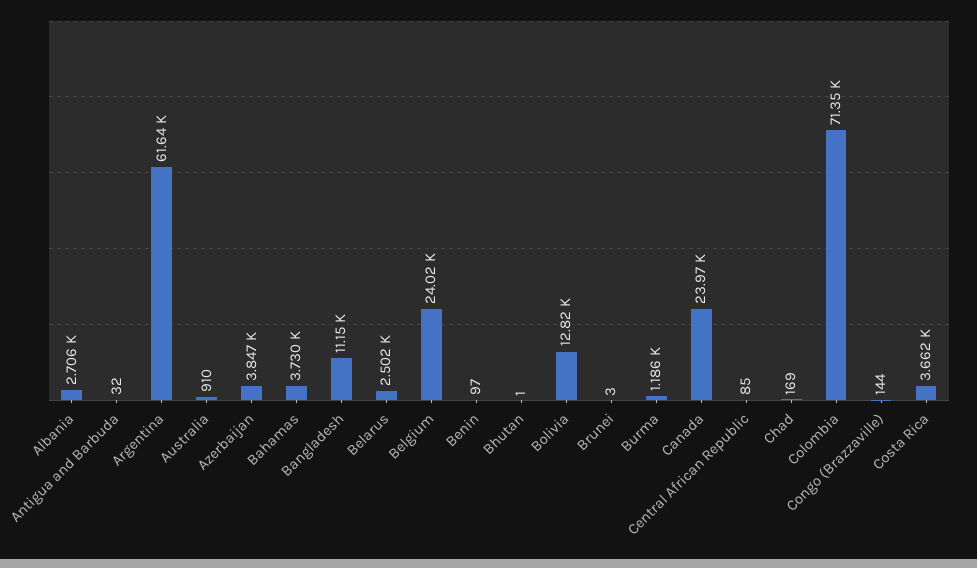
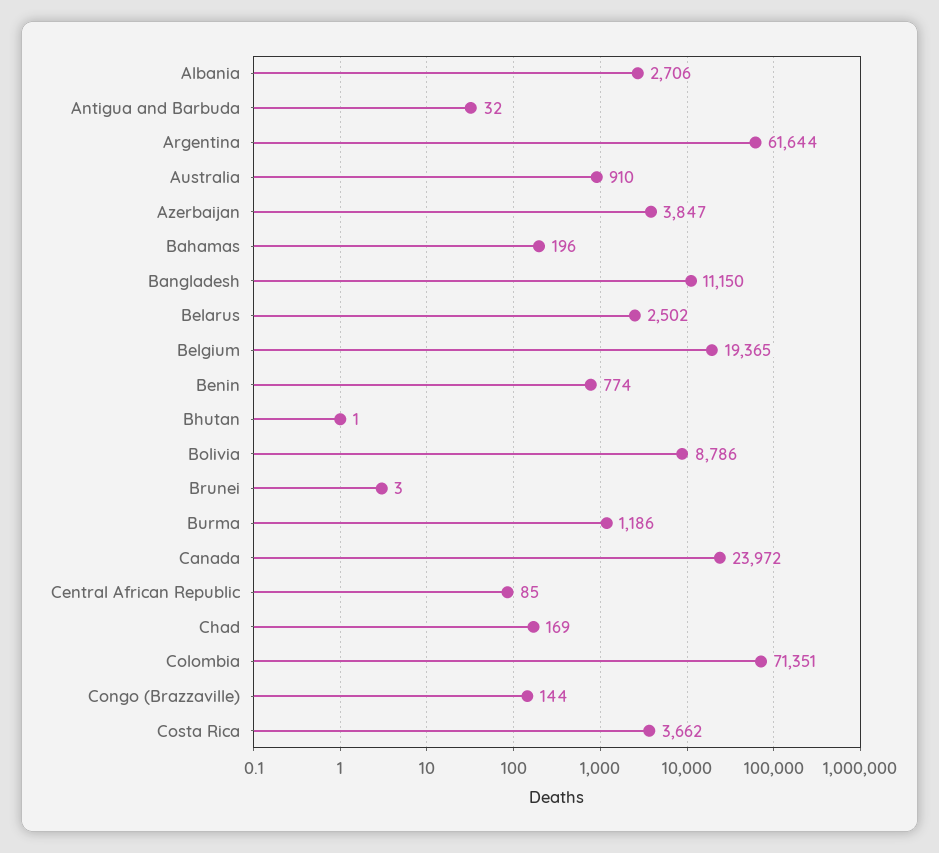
Bahamas: 3730 -> 196
Belgium: 24020 -> 19365
Benin: 97 -> 774
Bolivia: 12820 -> 8786

